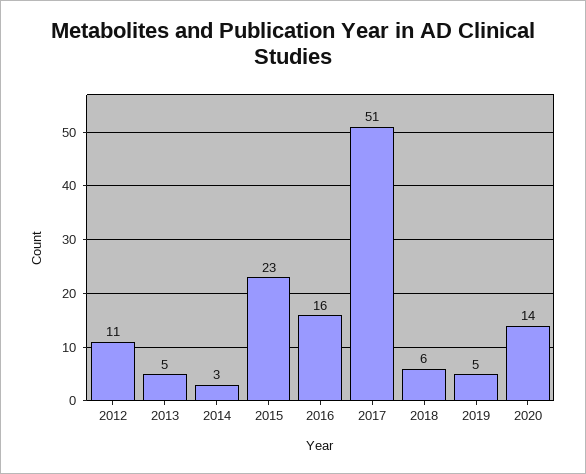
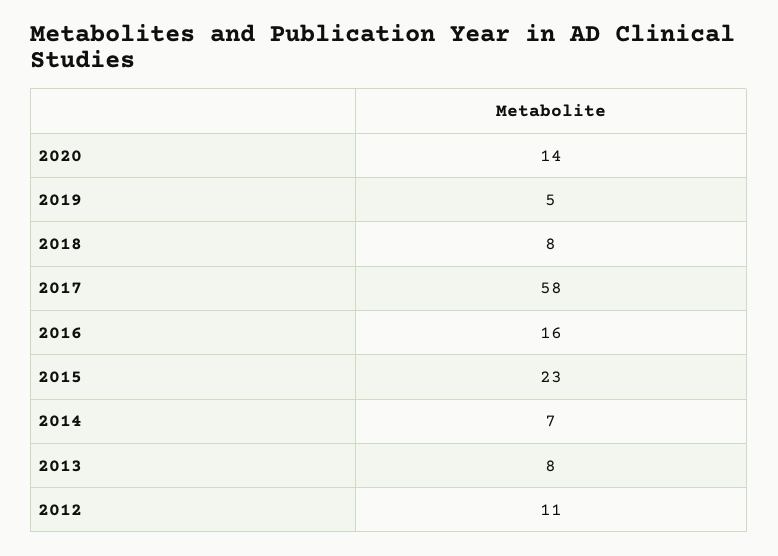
2013: 5 -> 8
2014: 3 -> 7
2017: 51 -> 58
2018: 6 -> 8

